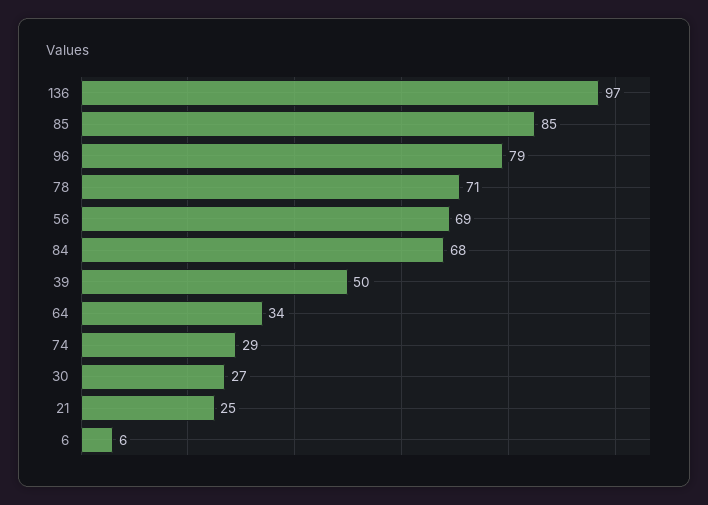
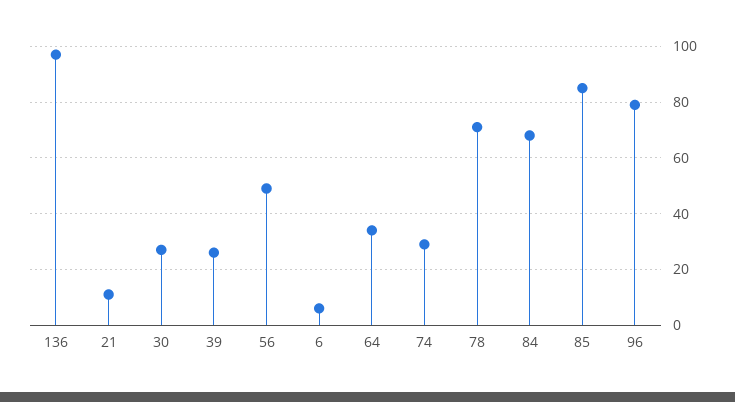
56: 69 -> 50
39: 50 -> 25
21: 25 -> 10

